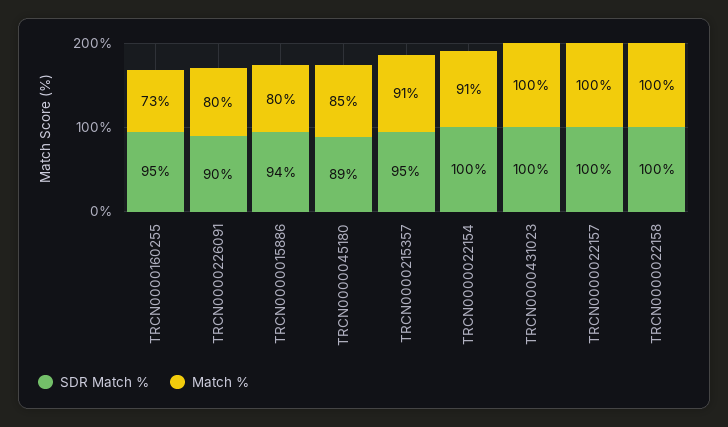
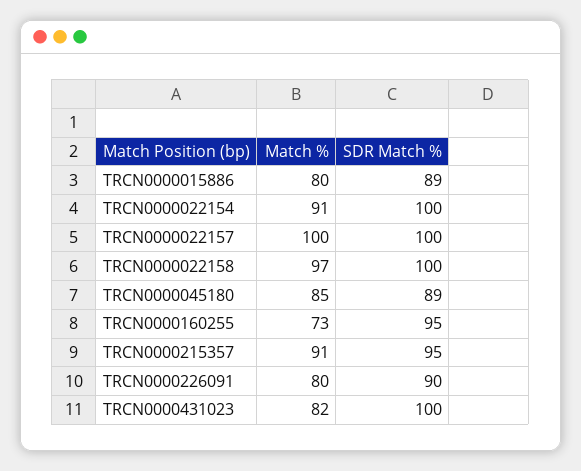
SDR Match %, TRCN0000015886: 94 -> 89
Match %, TRCN0000431023: 100 -> 82
Match %, TRCN0000022158: 100 -> 97

